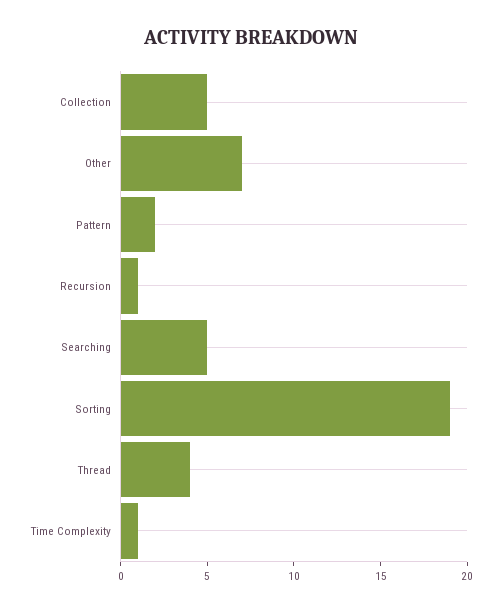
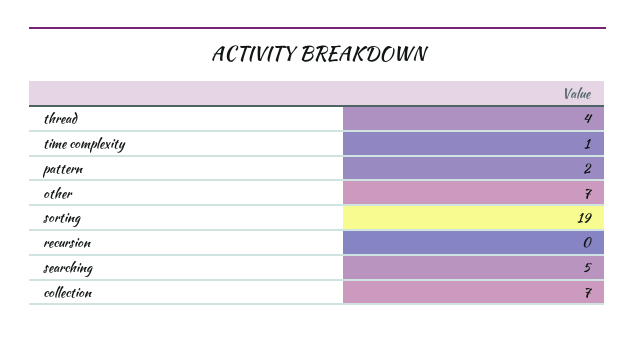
Collection: 5 -> 7
Recursion: 1 -> 0

